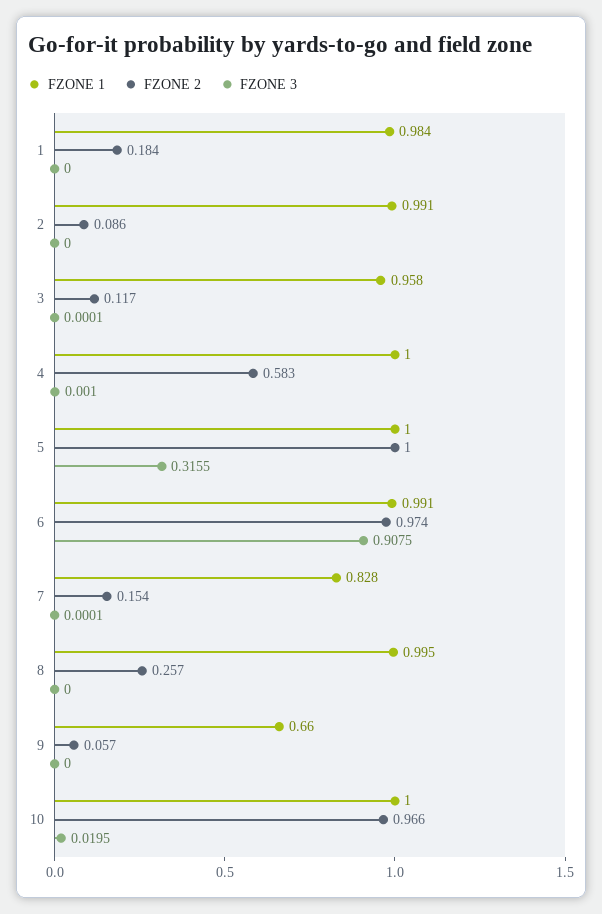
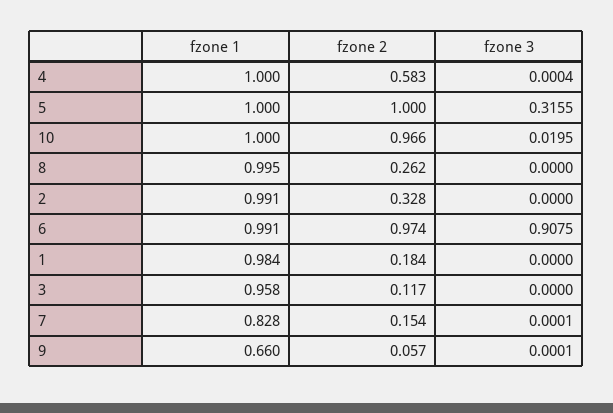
FZONE 2, 2: 0.086 -> 0.328
FZONE 3, 3: 0.0001 -> 0
FZONE 3, 4: 0.001 -> 0.0004
FZONE 2, 8: 0.257 -> 0.262
FZONE 3, 9: 0 -> 0.0001

